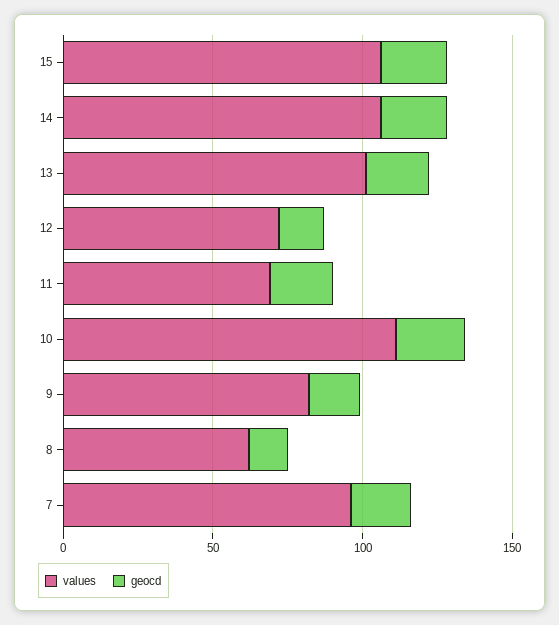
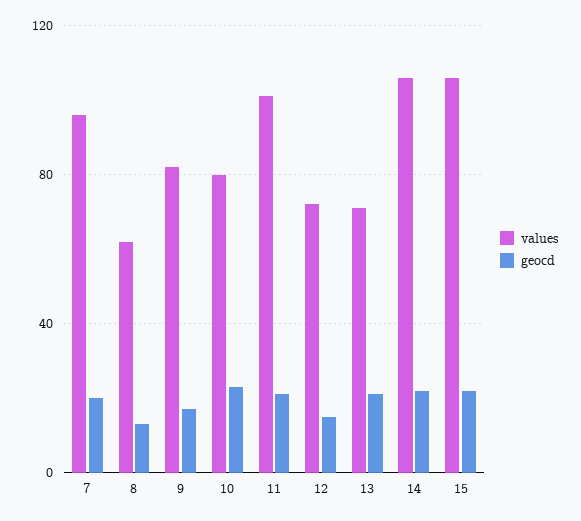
values, 13: 100 -> 70
values, 11: 70 -> 100
values, 10: 110 -> 80

